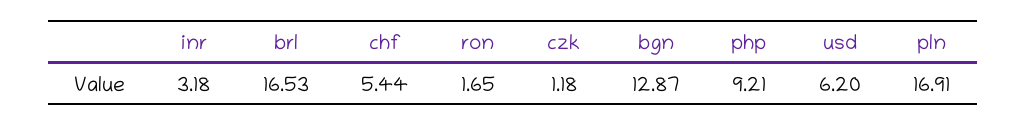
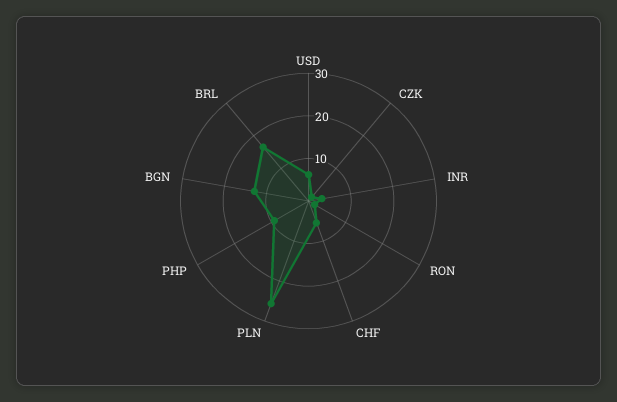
pln: 16.91 -> 26

